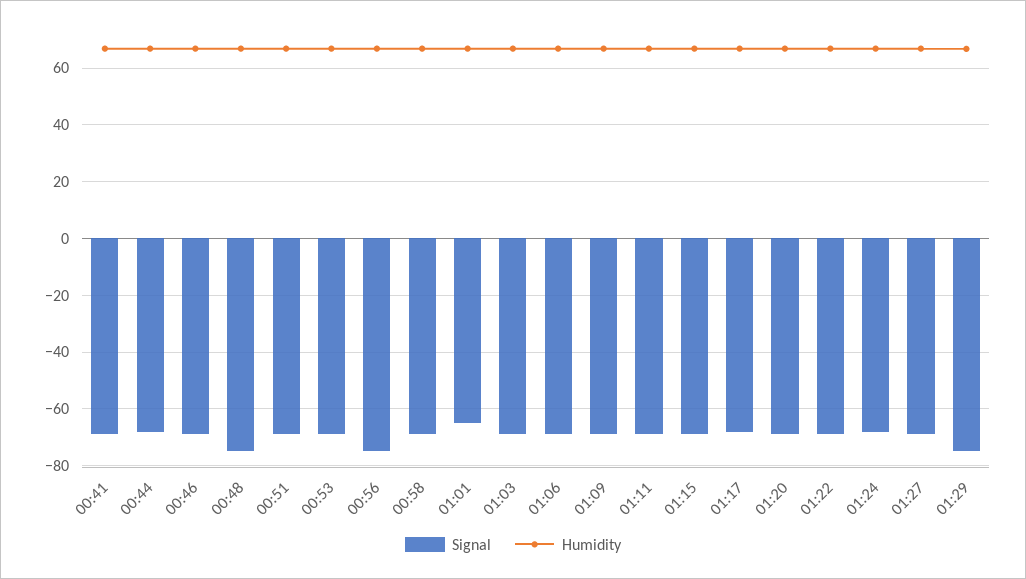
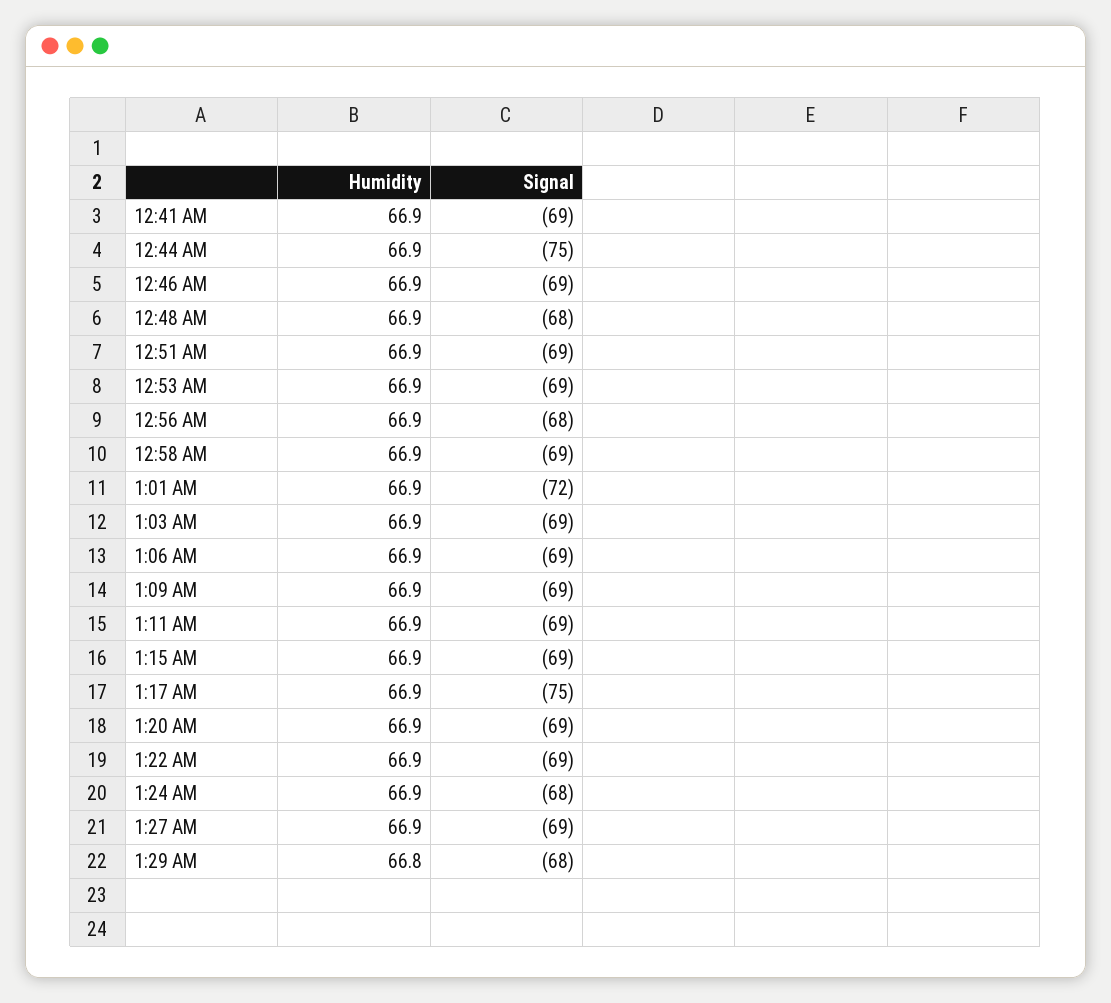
Signal, 00:44: -67.5 -> -75
Signal, 00:48: -75 -> -68
Signal, 00:56: -75 -> -68
Signal, 01:01: -65 -> -72
Signal, 01:17: -67.5 -> -75
Signal, 01:29: -75 -> -68

